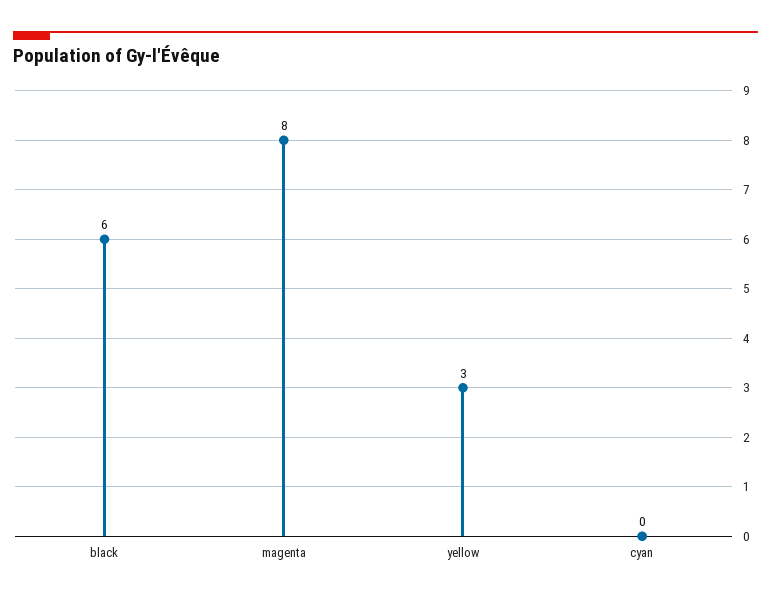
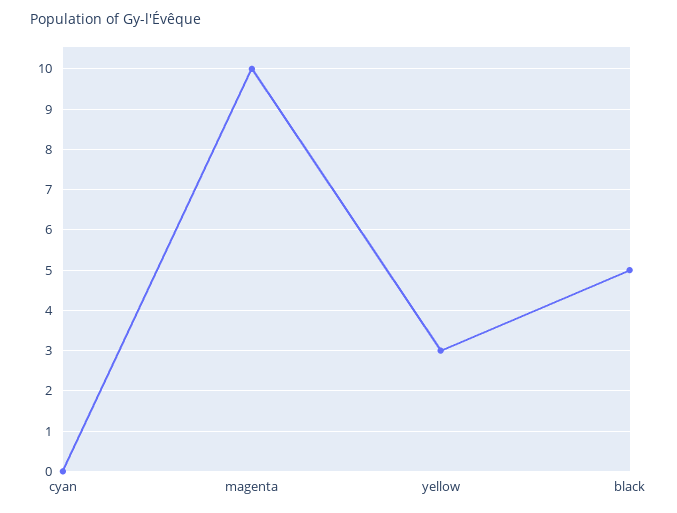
black: 6 -> 5
magenta: 8 -> 10

